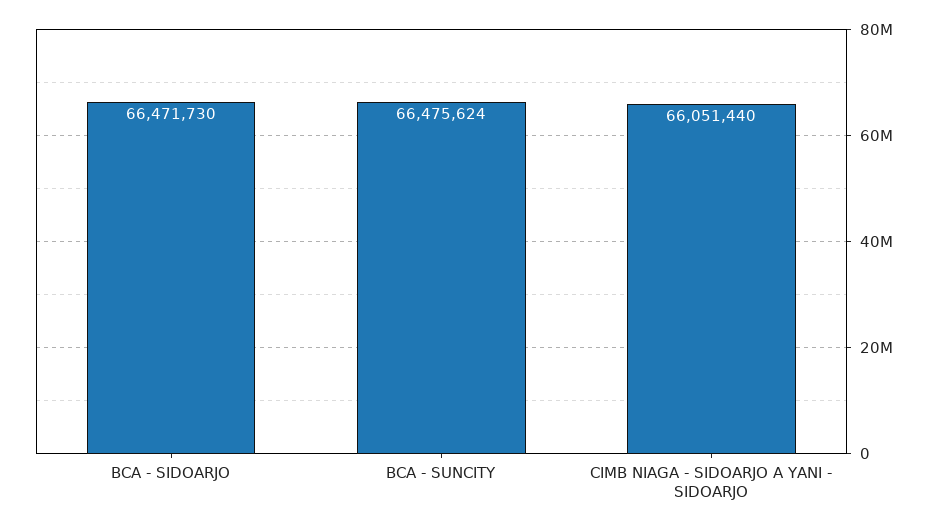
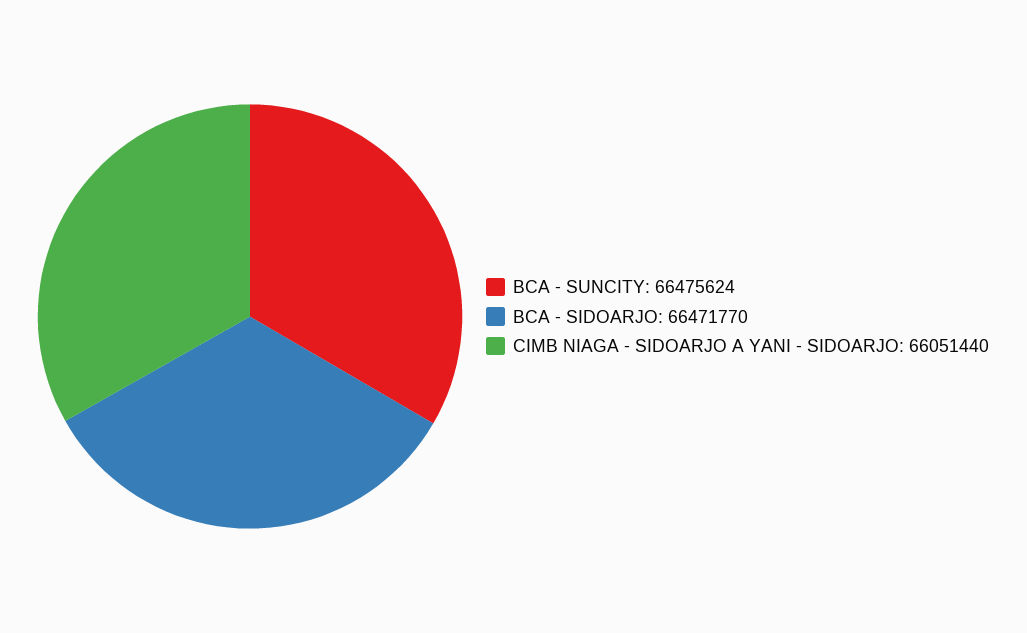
BCA - SIDOARJO: 66471730 -> 66471770

